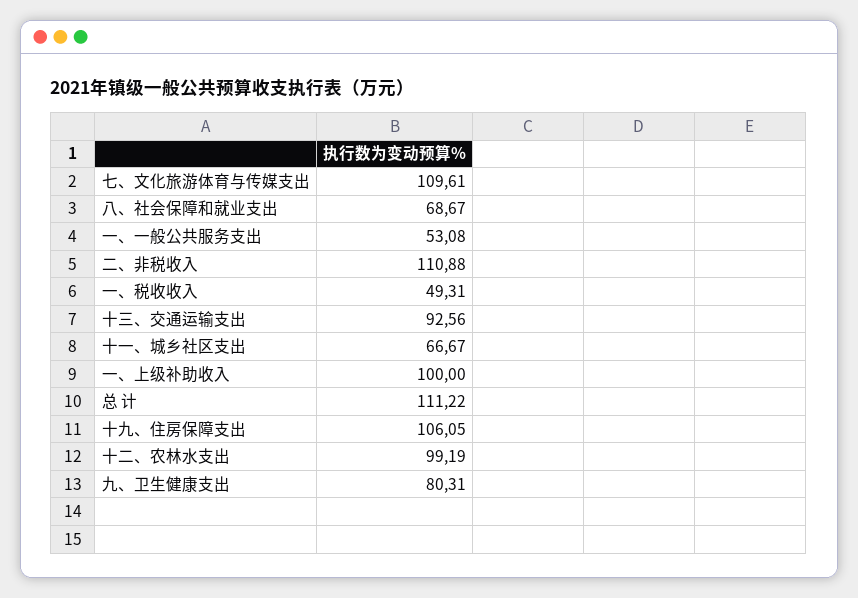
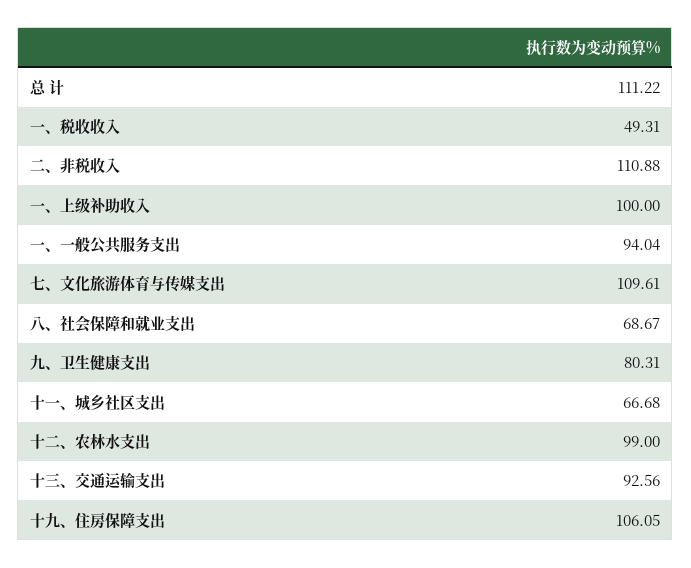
一、一般公共服务支出: 53.08 -> 94.04
十一、城乡社区支出: 66.67 -> 66.68
十二、农林水支出: 99.19 -> 99

